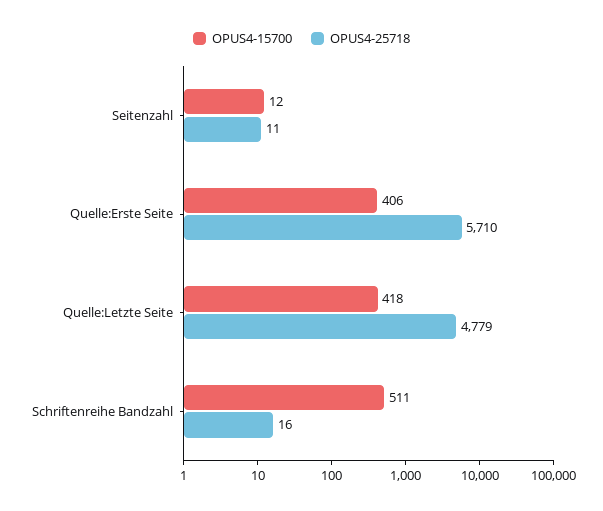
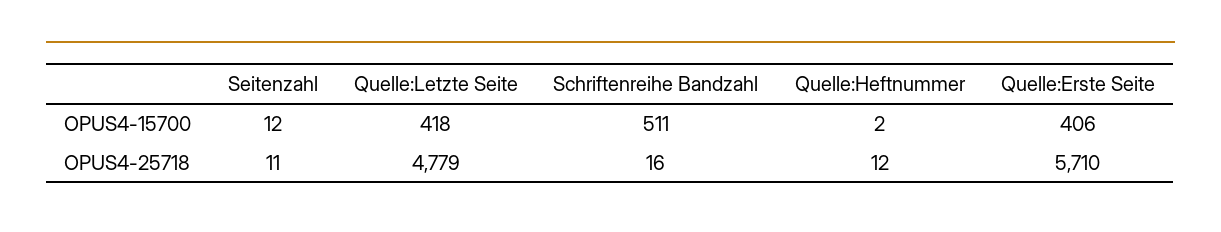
OPUS4-15700, Quelle:Heftnummer: none -> 2
OPUS4-25718, Quelle:Heftnummer: none -> 12

